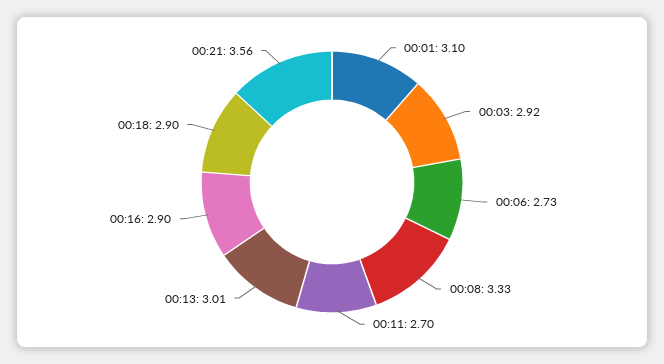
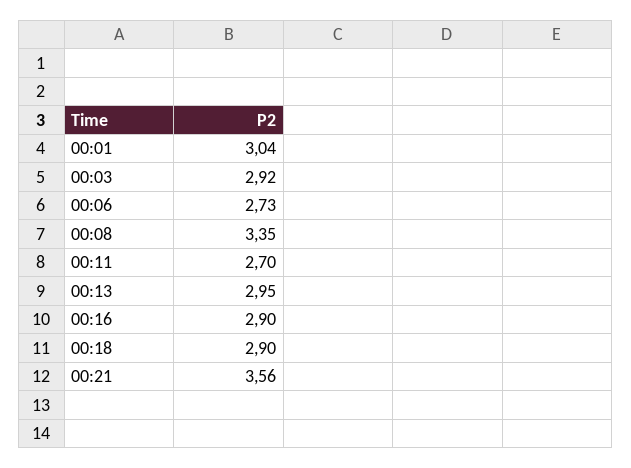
00:01: 3.1 -> 3.04
00:08: 3.33 -> 3.35
00:13: 3.01 -> 2.95

